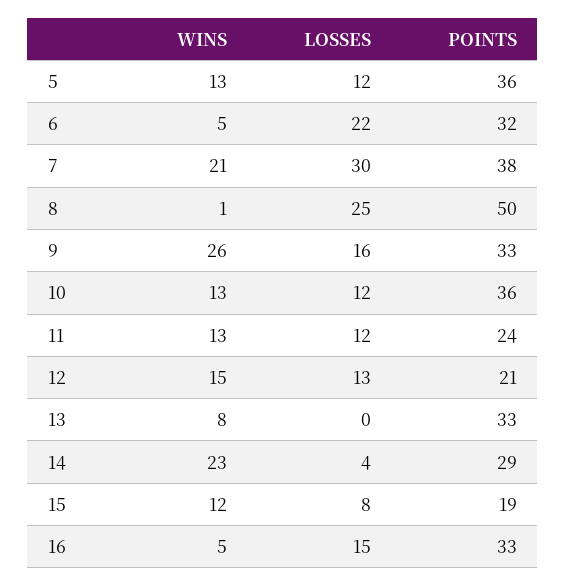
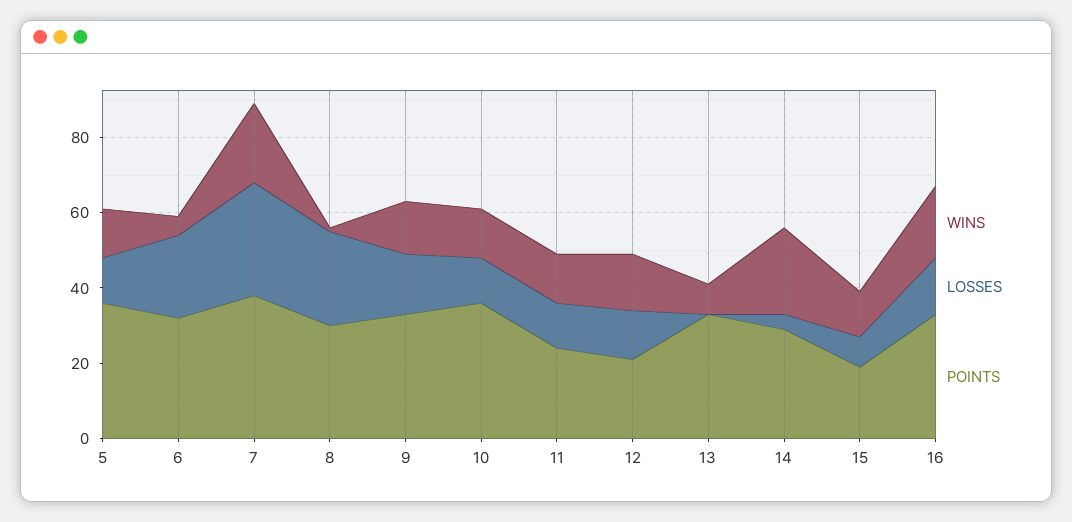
POINTS, 8: 50 -> 30
WINS, 9: 26 -> 15
WINS, 16: 5 -> 20

